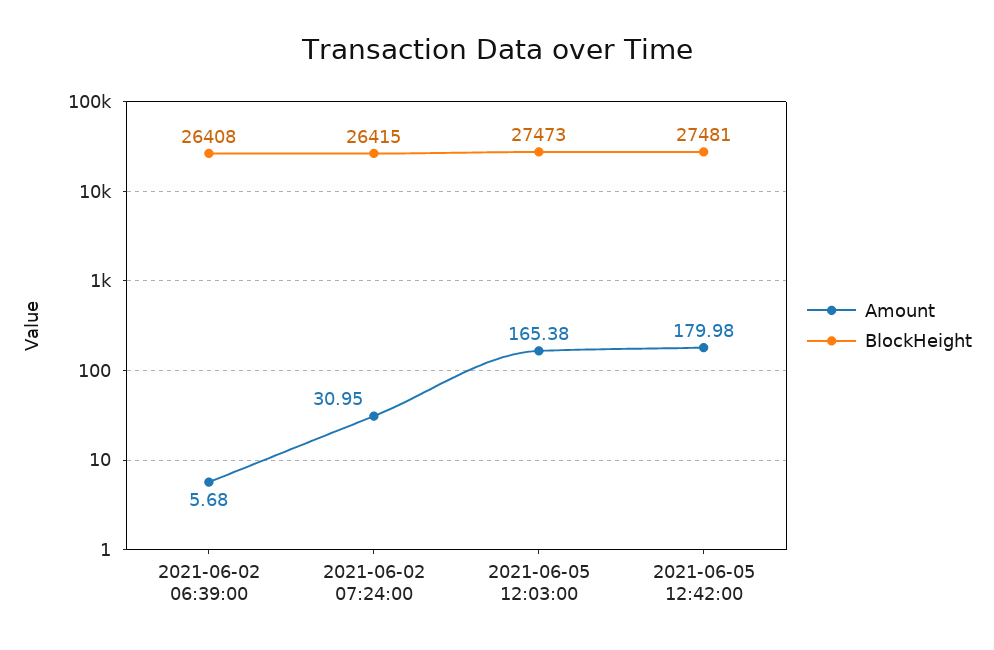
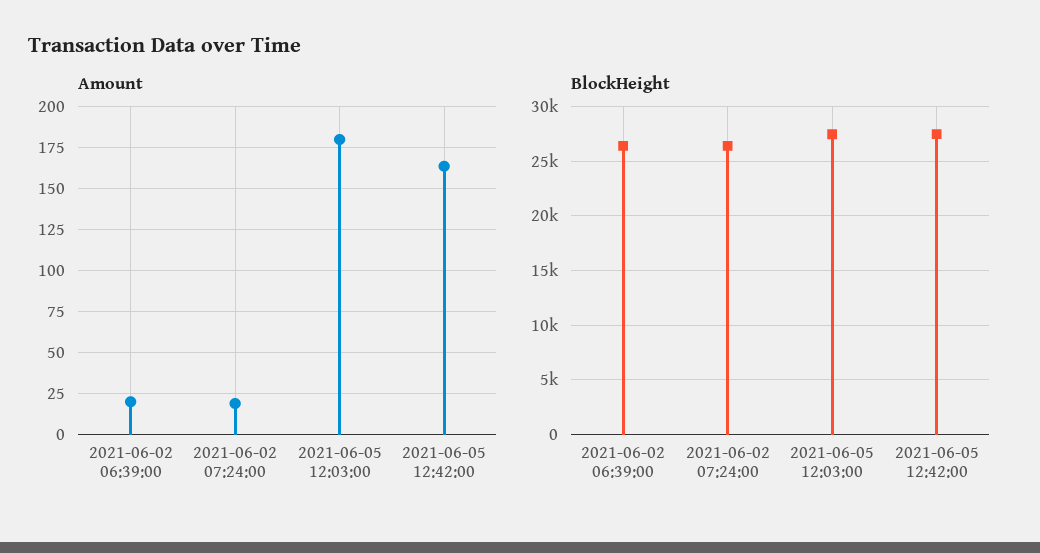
Amount, 2021-06-02 06:39:00: 5.68 -> 20
Amount, 2021-06-02 07:24:00: 30.95 -> 20
Amount, 2021-06-05 12:03:00: 165.38 -> 180
Amount, 2021-06-05 12:42:00: 179.98 -> 165

